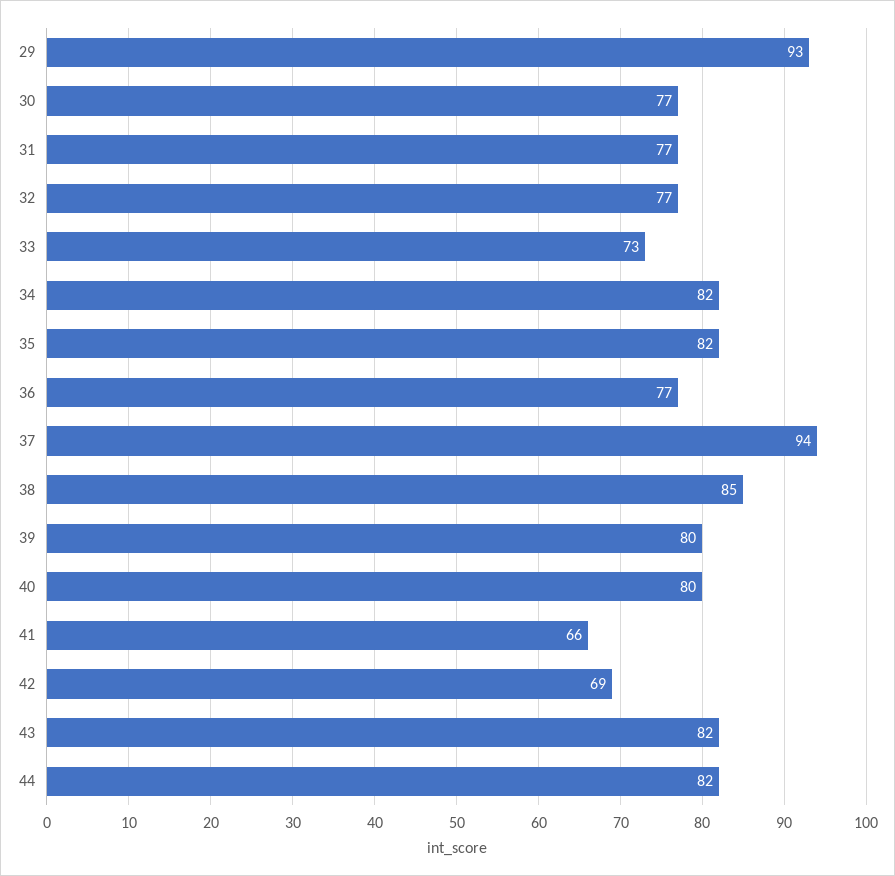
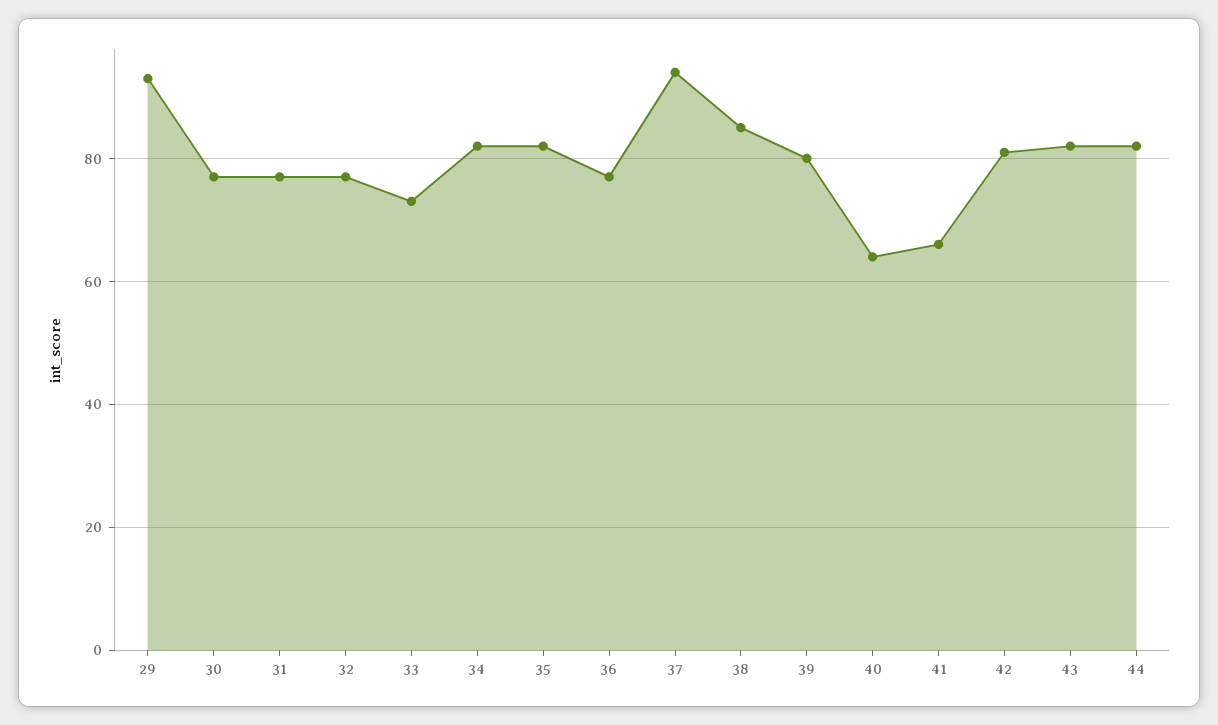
40: 80 -> 65
42: 69 -> 80

